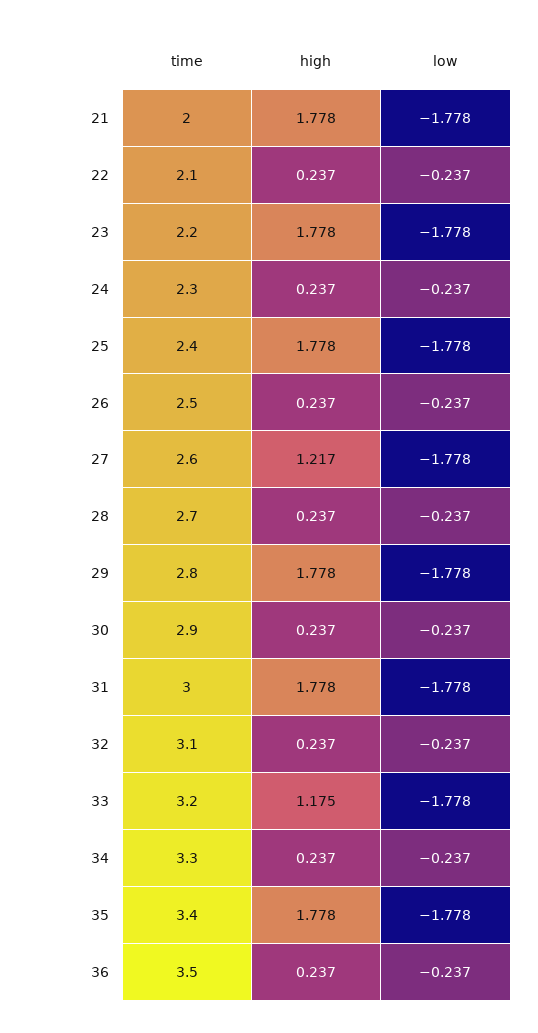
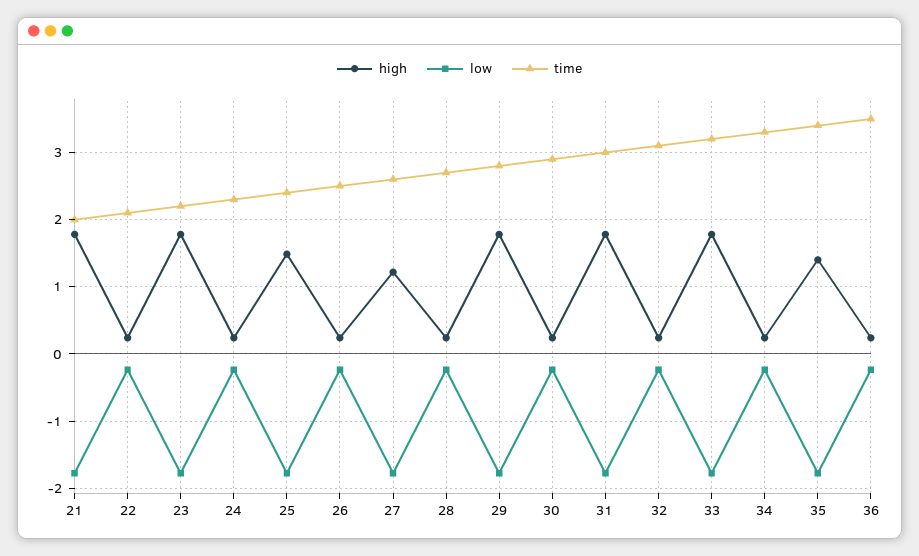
high, 25: 1.778 -> 1.5
high, 33: 1.175 -> 1.8
high, 35: 1.778 -> 1.4

